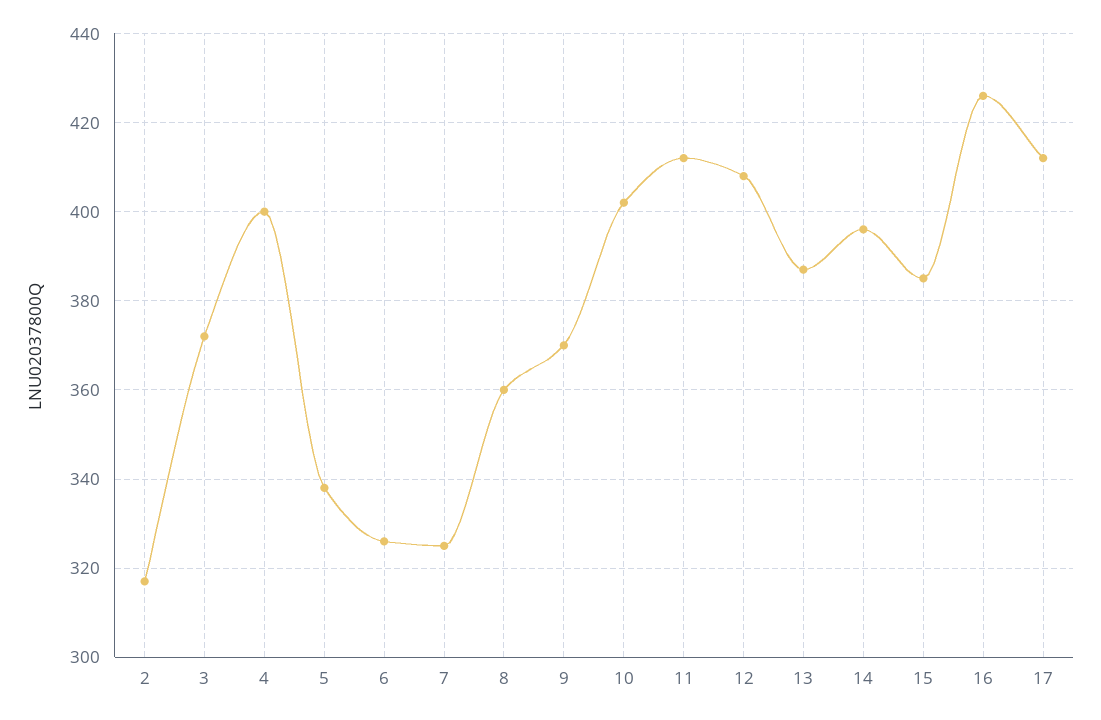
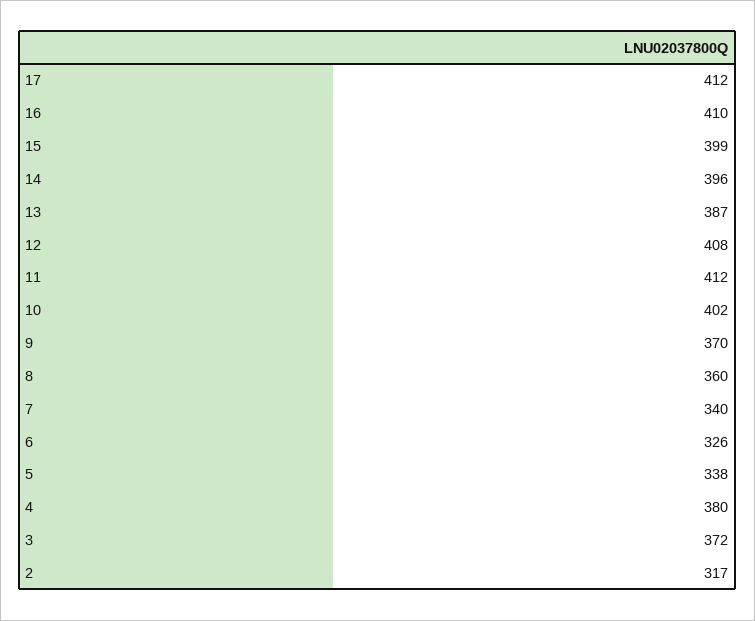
4: 400 -> 380
7: 325 -> 340
15: 385 -> 399
16: 425 -> 410

